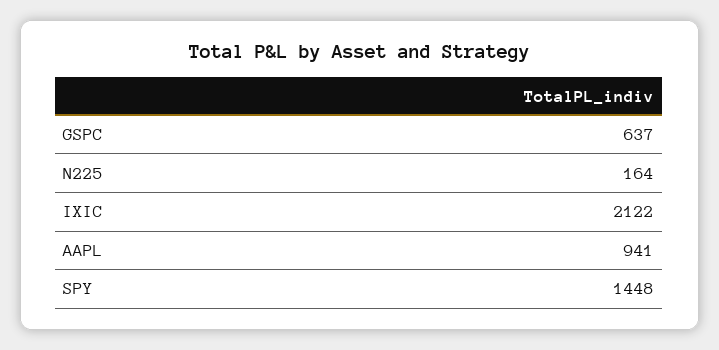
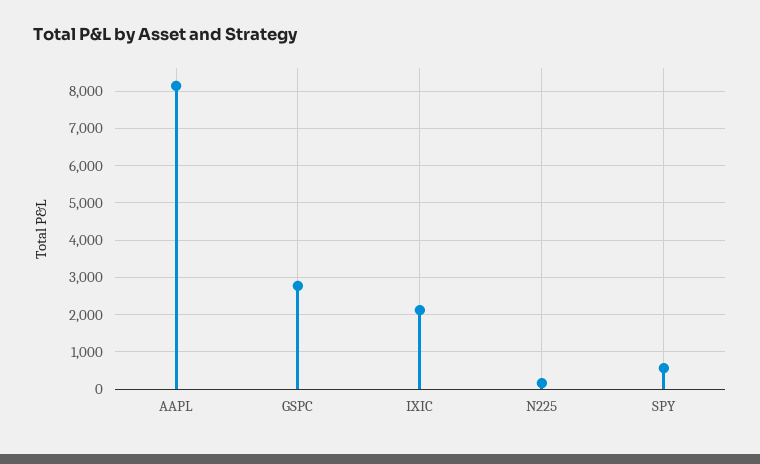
GSPC: 637 -> 2800
AAPL: 941 -> 8200
SPY: 1448 -> 600

